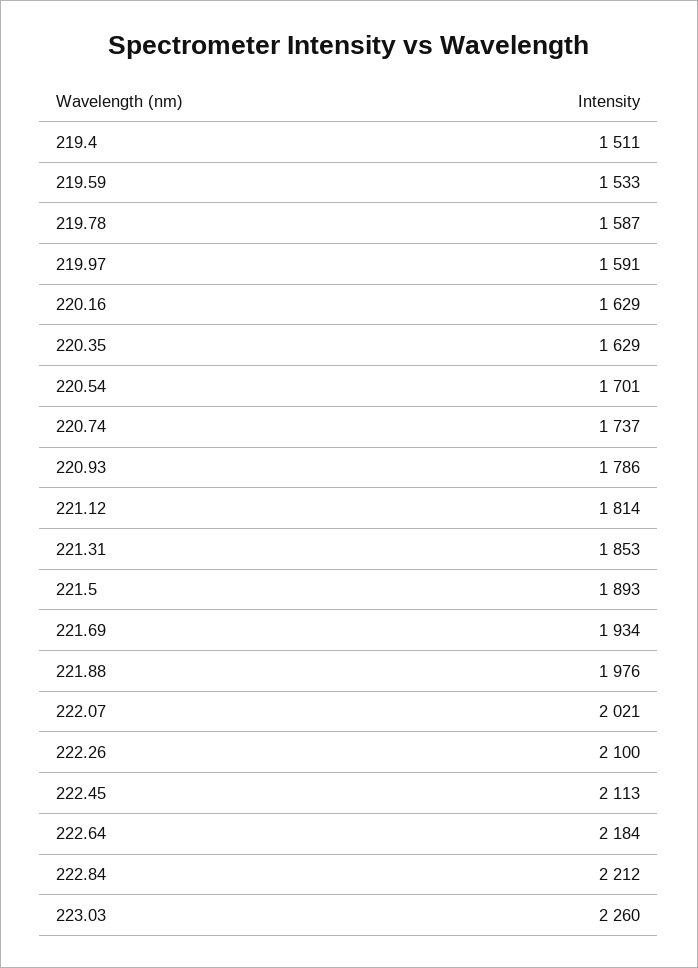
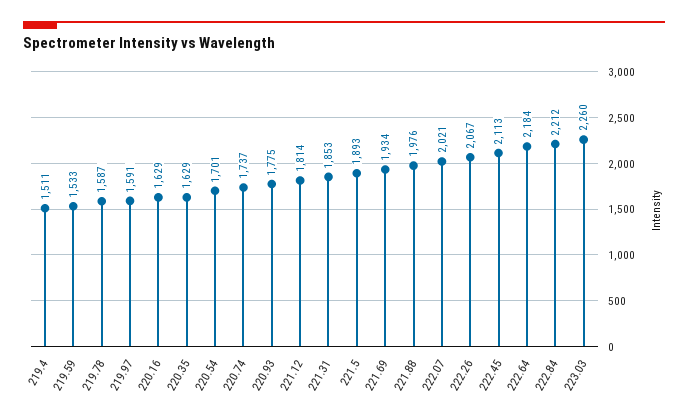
220.93: 1786 -> 1775
222.26: 2100 -> 2067

